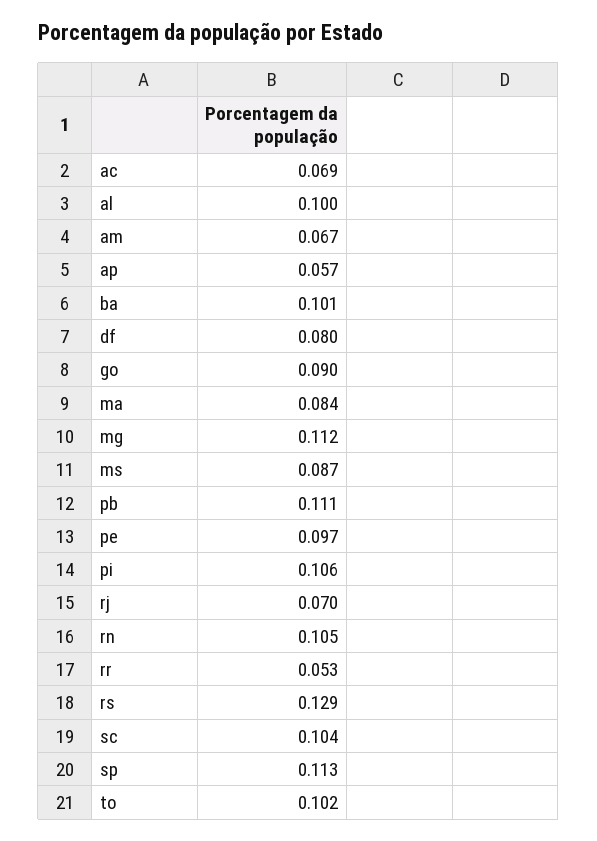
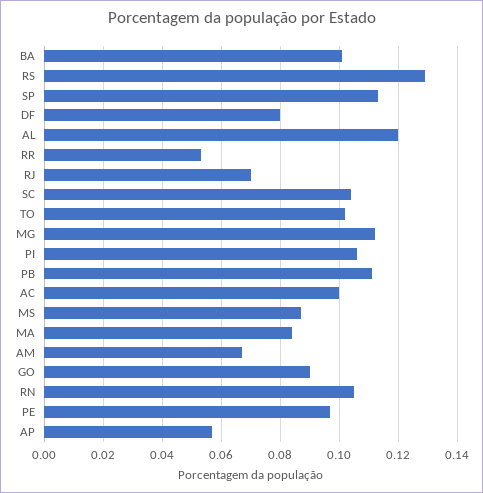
ac: 0.069 -> 0.1
al: 0.1 -> 0.12

